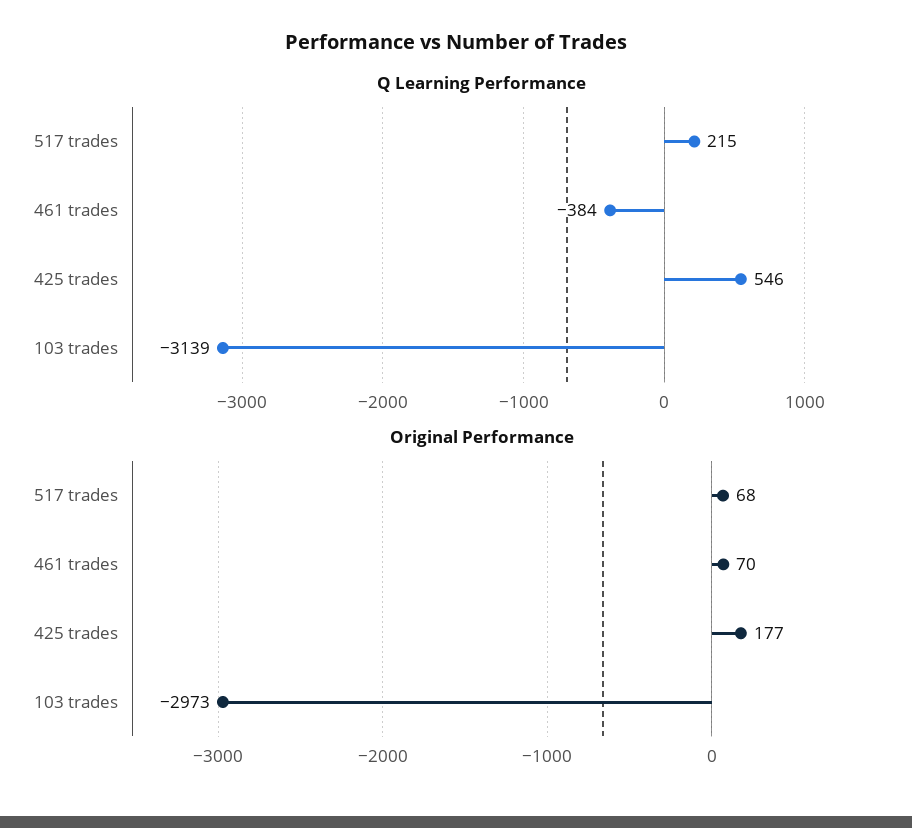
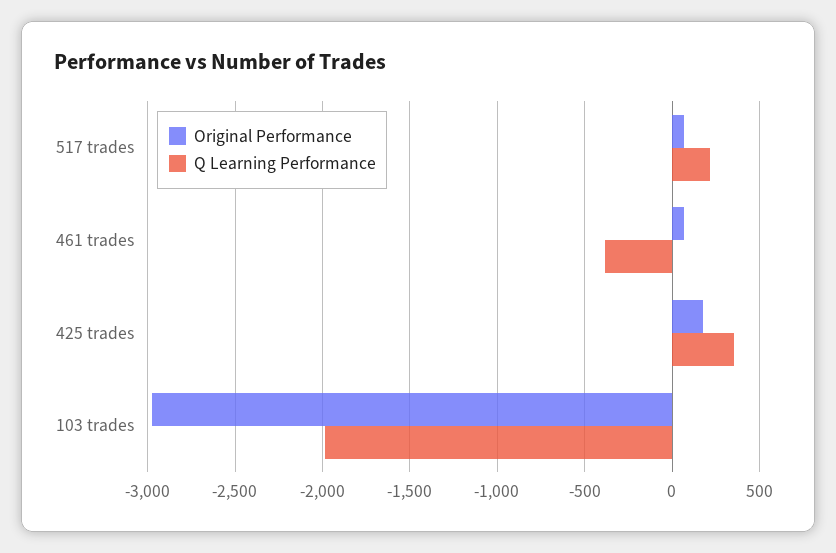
Q Learning Performance, 425 trades: 546 -> 350
Q Learning Performance, 103 trades: -3139 -> -2000

